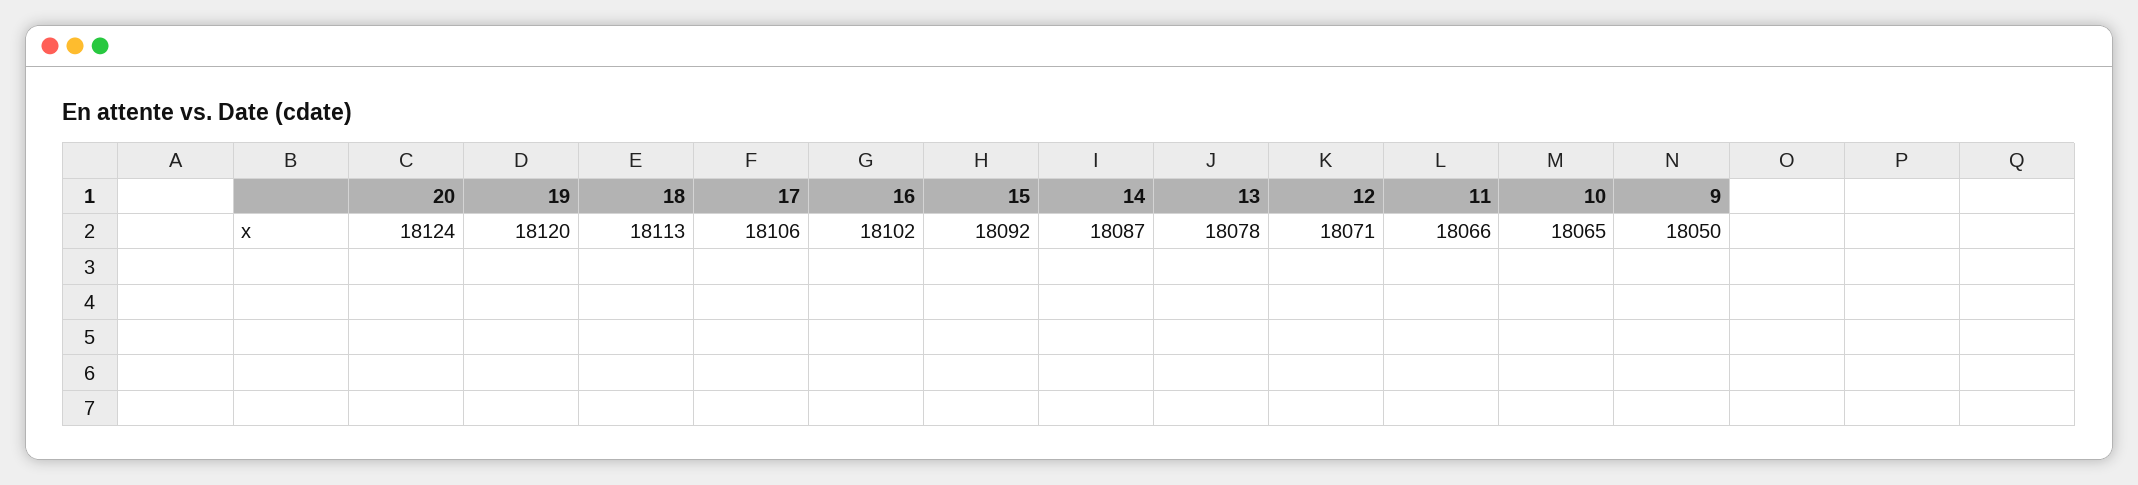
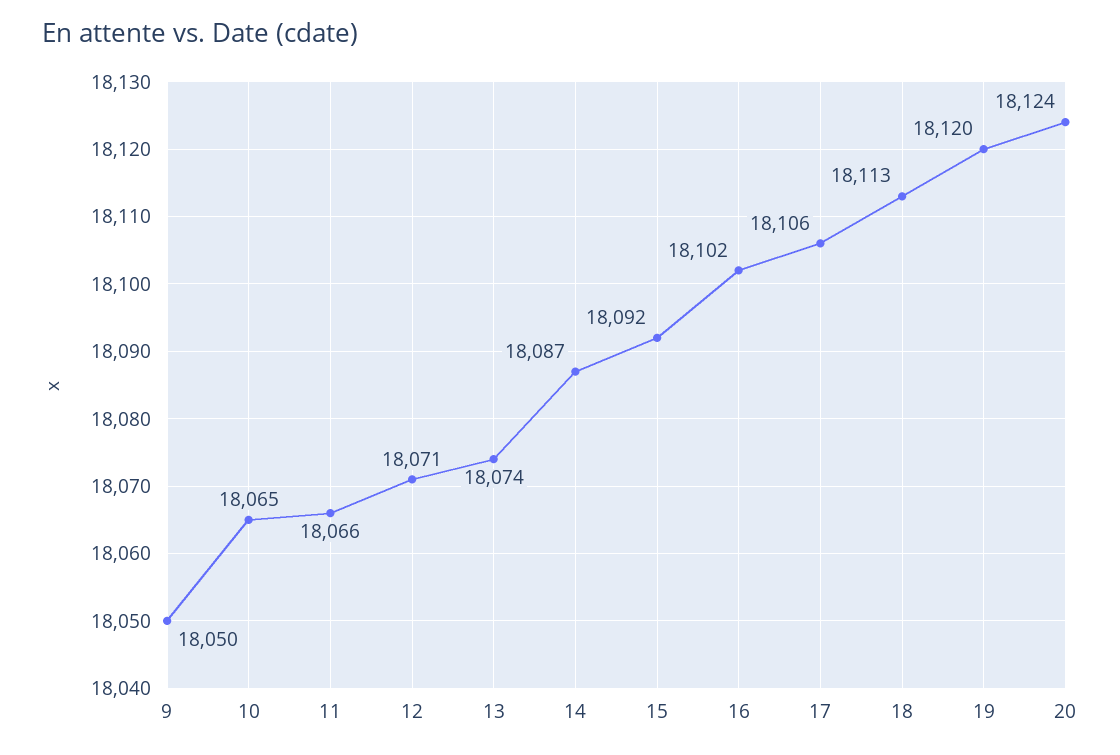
13: 18078 -> 18074

